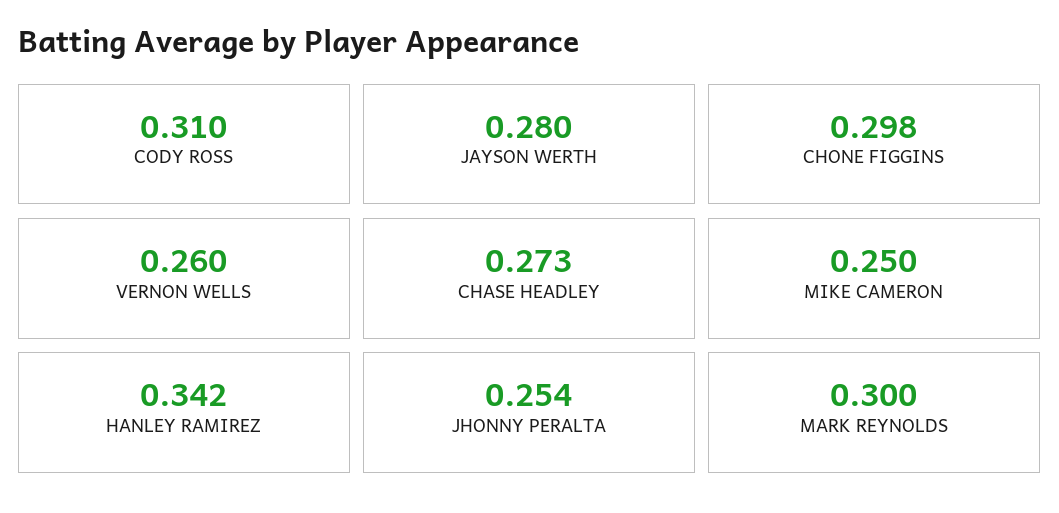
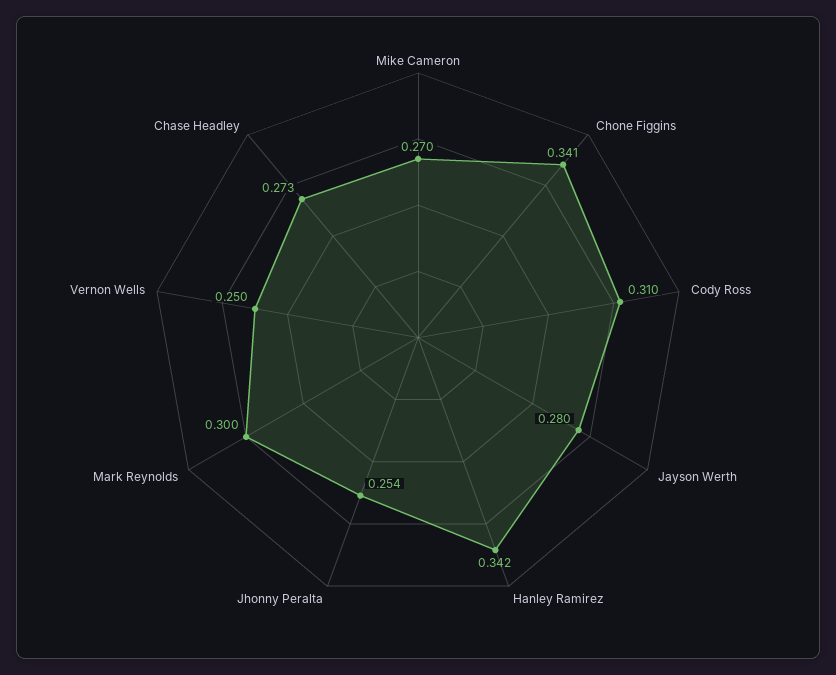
CHONE FIGGINS: 0.298 -> 0.341
VERNON WELLS: 0.26 -> 0.25
MIKE CAMERON: 0.25 -> 0.27

